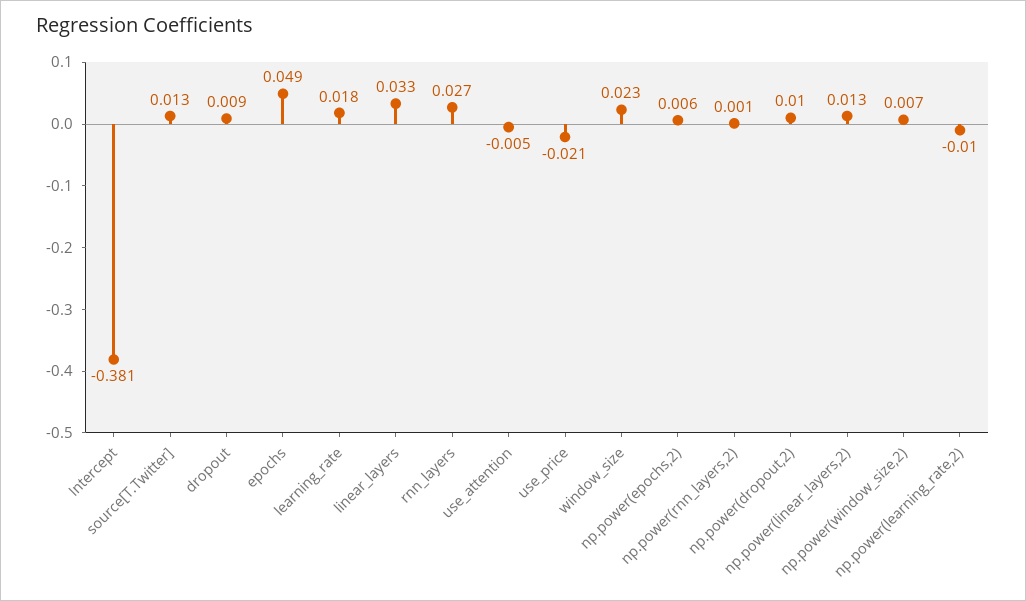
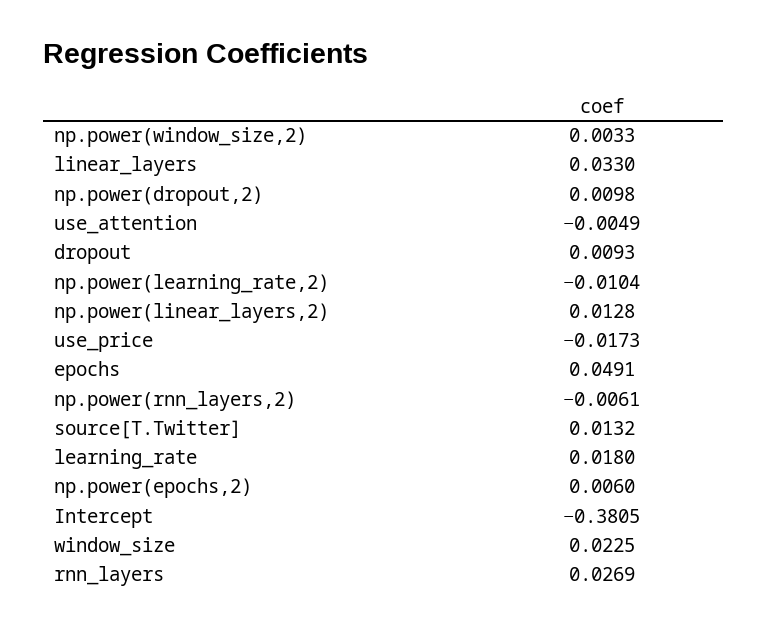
use_price: -0.021 -> -0.0173
np.power(rnn_layers,2): 0.001 -> -0.0061
np.power(window_size,2): 0.007 -> 0.0033

